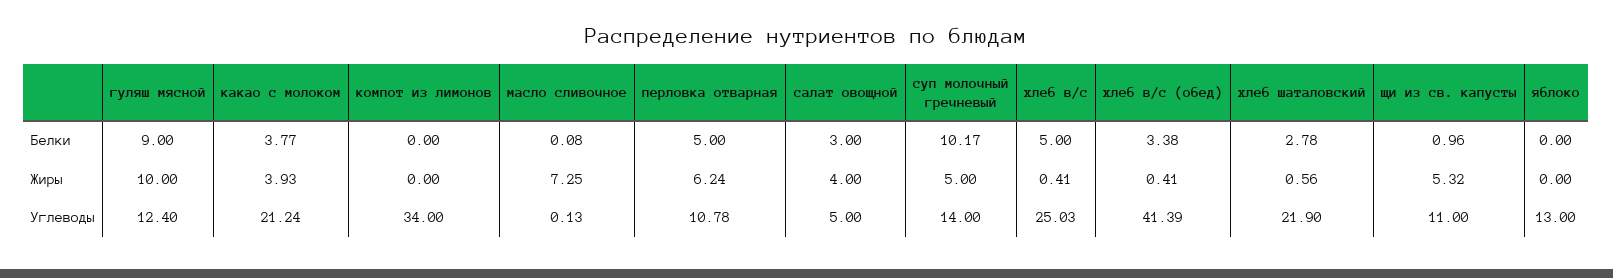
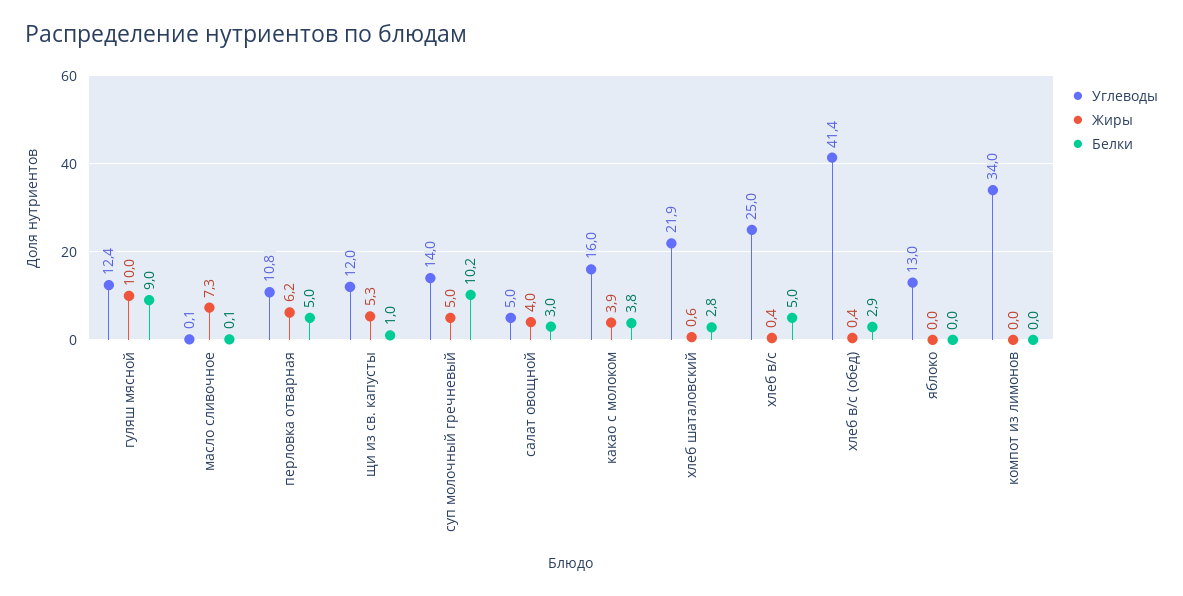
Белки, хлеб в/с (обед): 3.38 -> 2.9
Углеводы, какао с молоком: 21.24 -> 16
Углеводы, щи из св. капусты: 11 -> 12

